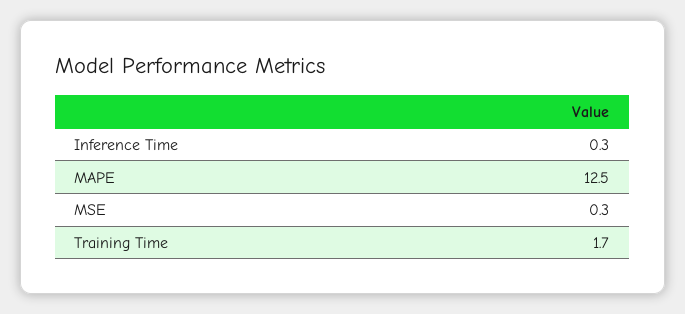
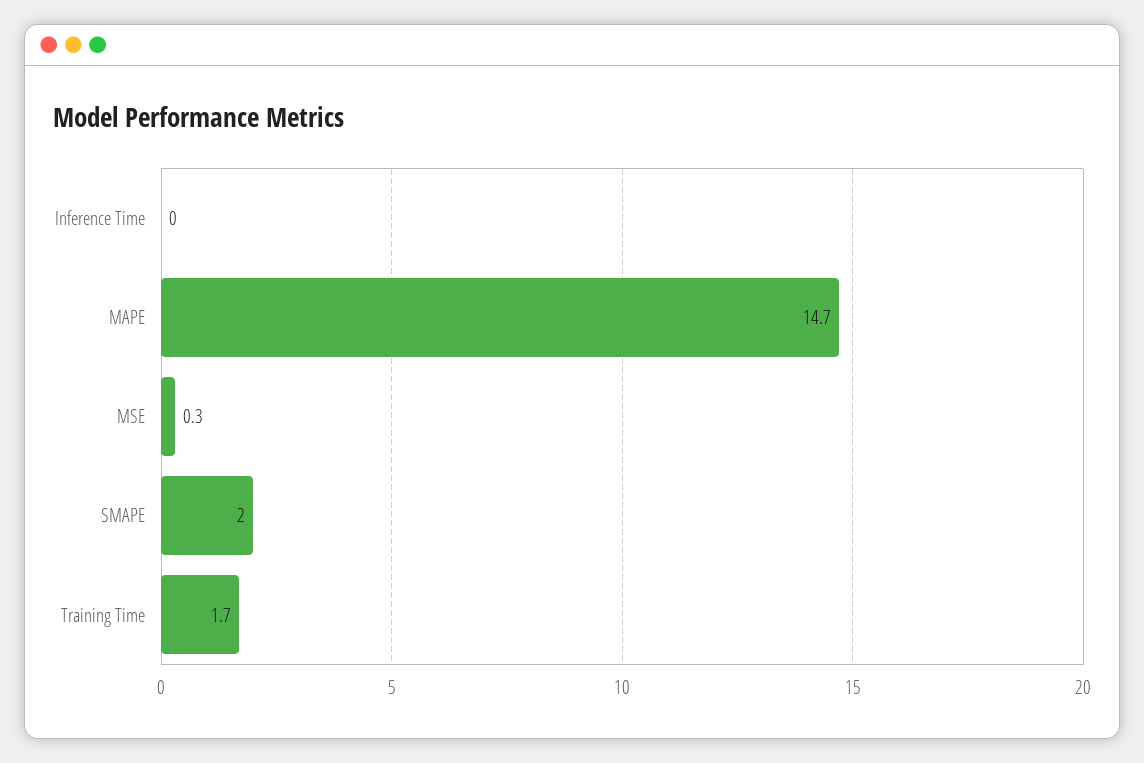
Inference Time: 0.3 -> 0
MAPE: 12.5 -> 14.7
SMAPE: none -> 2

